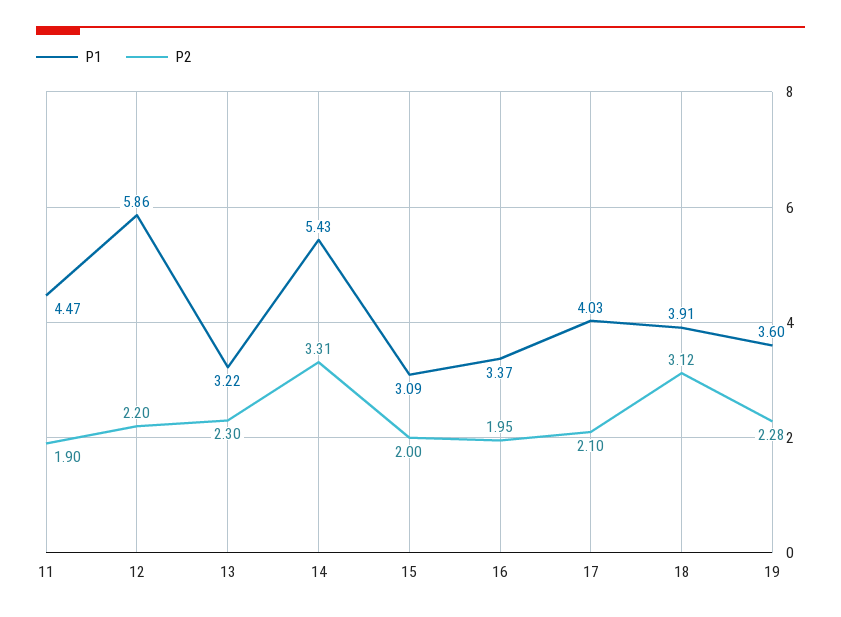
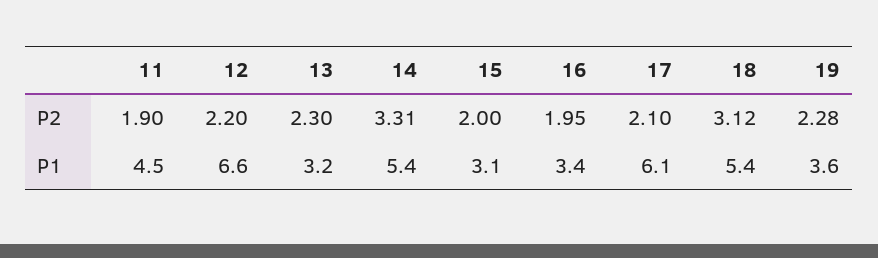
P1, 12: 5.86 -> 6.6
P1, 17: 4.03 -> 6.1
P1, 18: 3.91 -> 5.4

